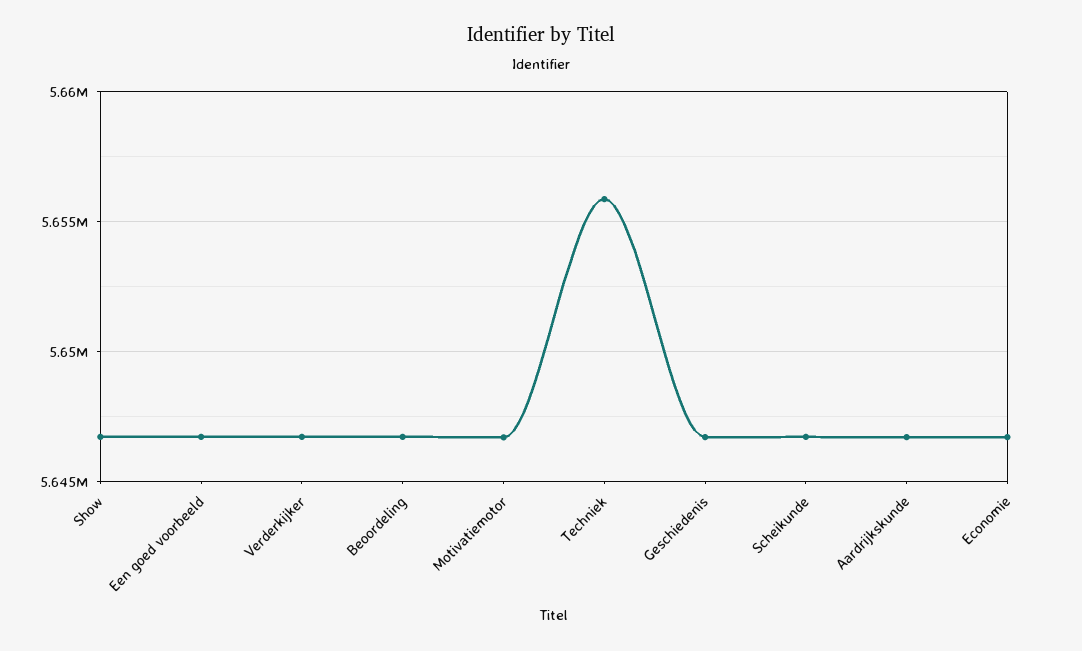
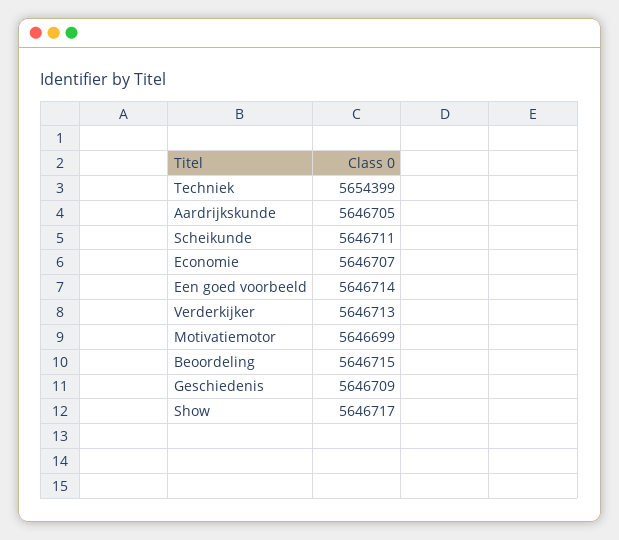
Techniek: 5656000 -> 5654399

